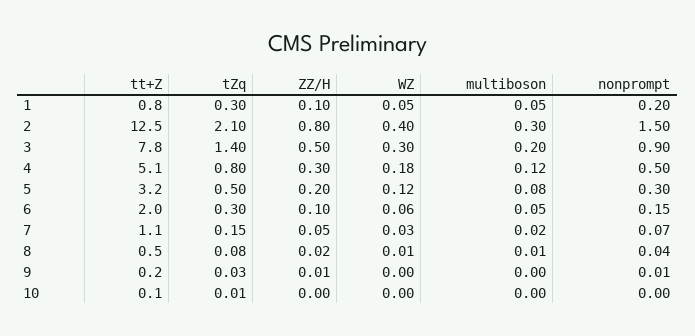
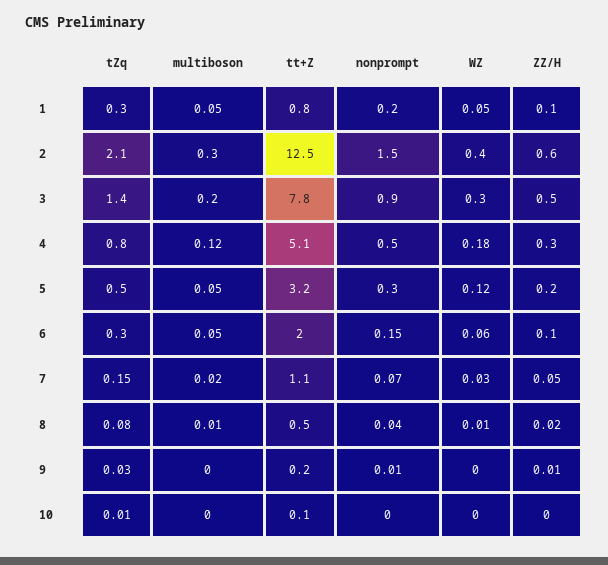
ZZ/H, 2: 0.8 -> 0.6
multiboson, 5: 0.08 -> 0.05

